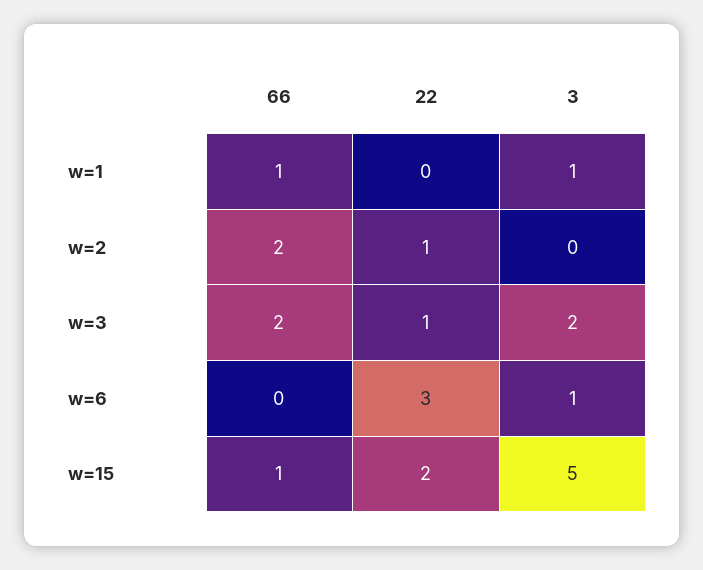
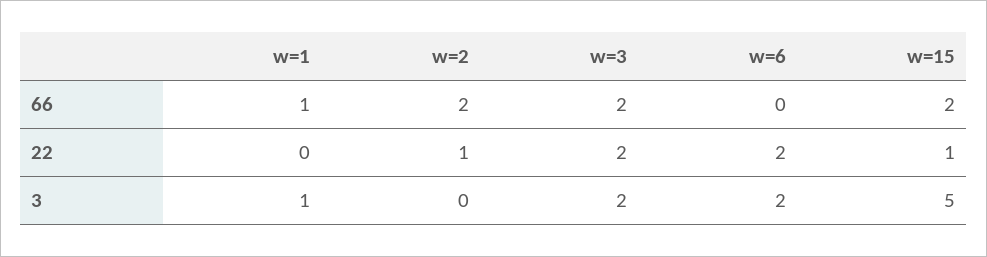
22, w=3: 1 -> 2
22, w=6: 3 -> 2
3, w=6: 1 -> 2
66, w=15: 1 -> 2
22, w=15: 2 -> 1

